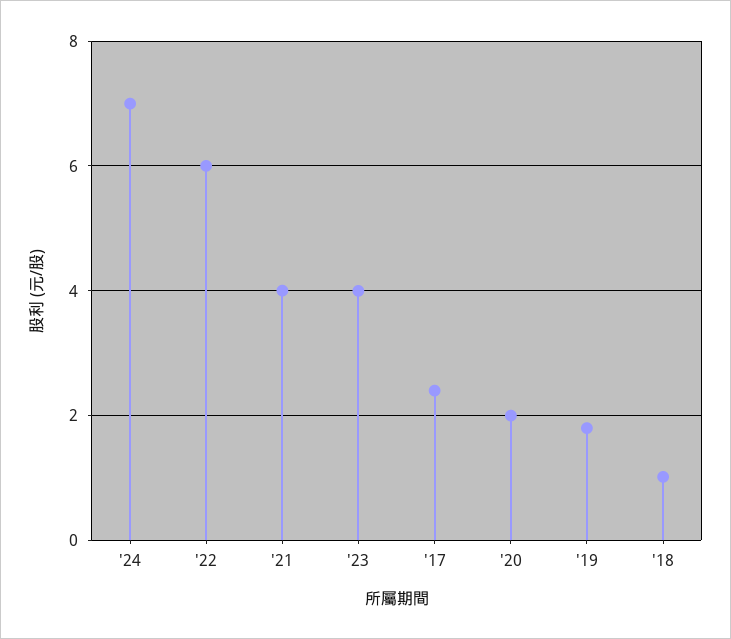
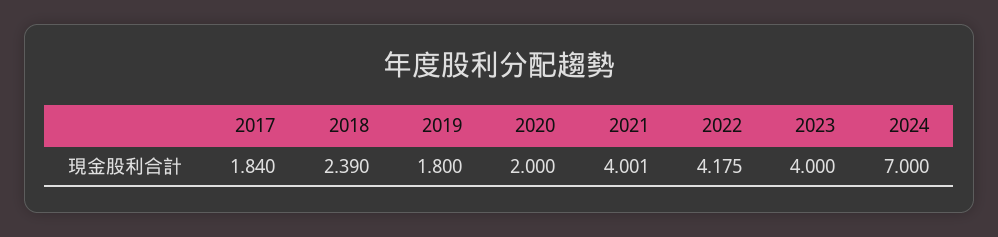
'22: 6 -> 4.175
'17: 2.4 -> 1.84
'18: 1 -> 2.39

